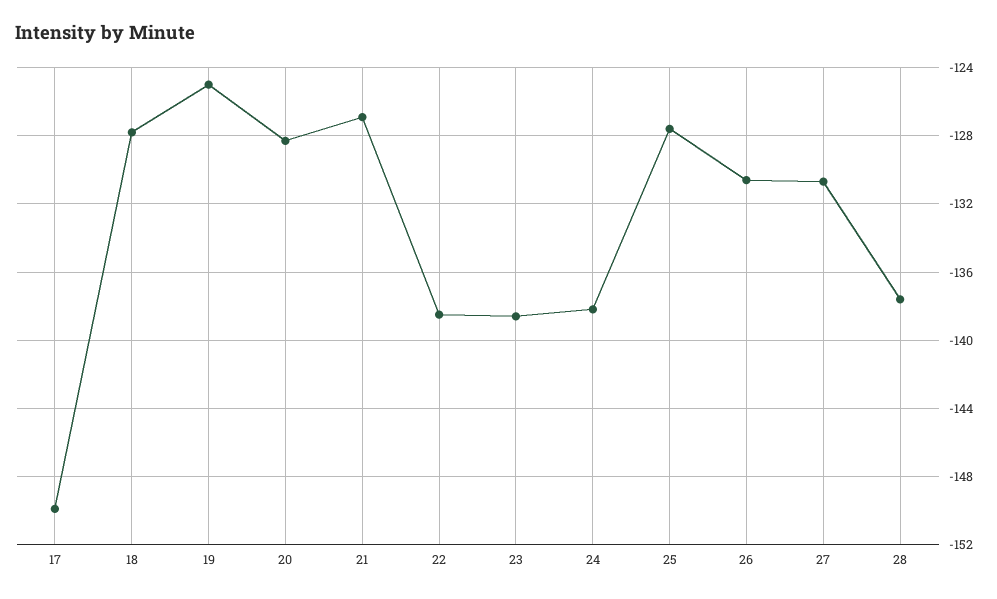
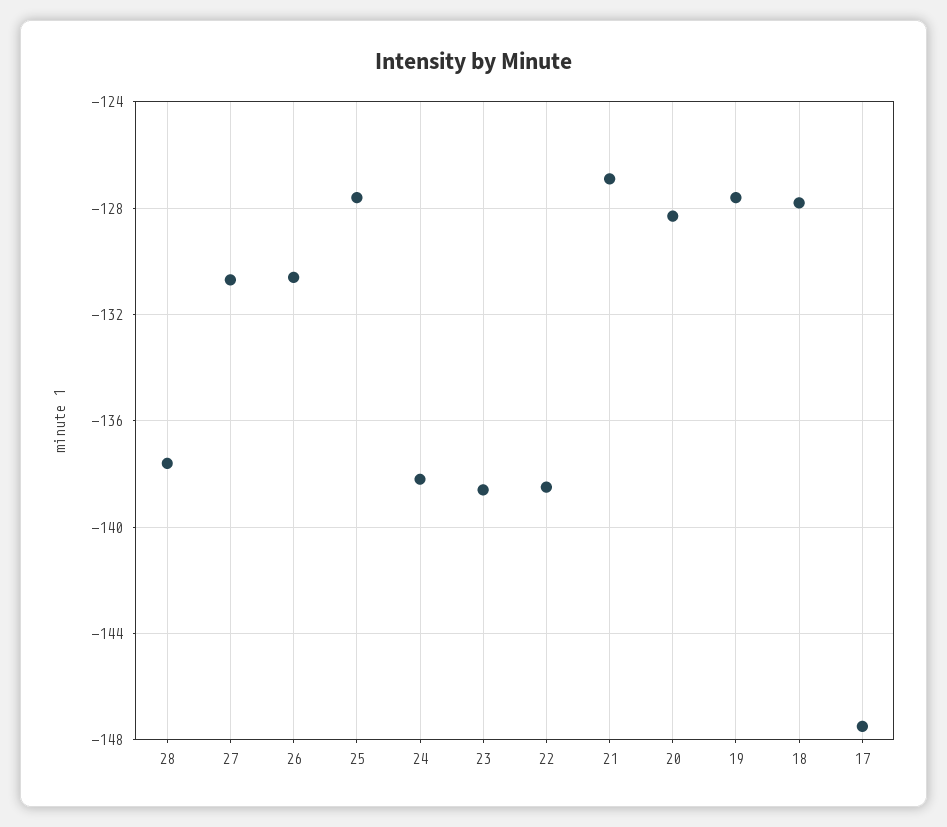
17: -150 -> -147.5
19: -125 -> -127.5

